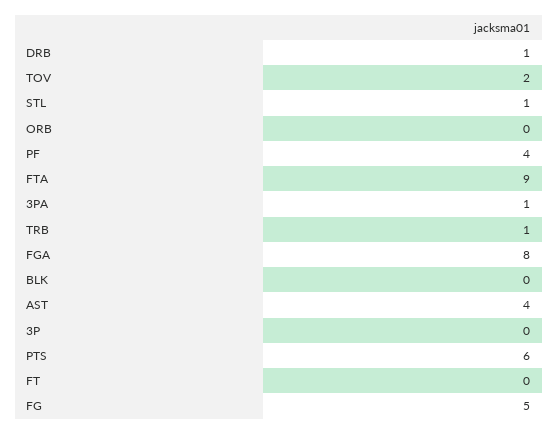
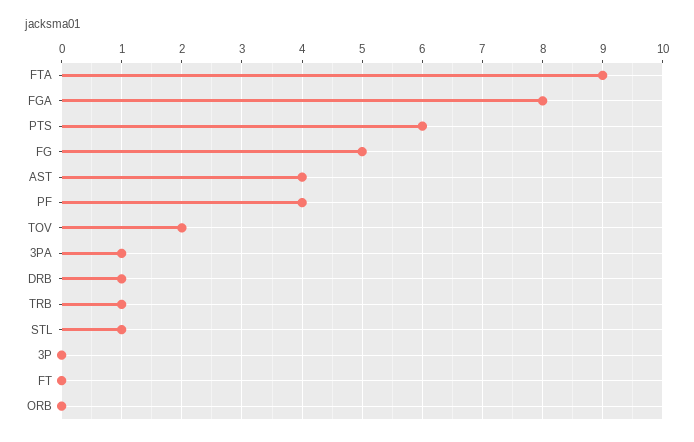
BLK: 0 -> none

